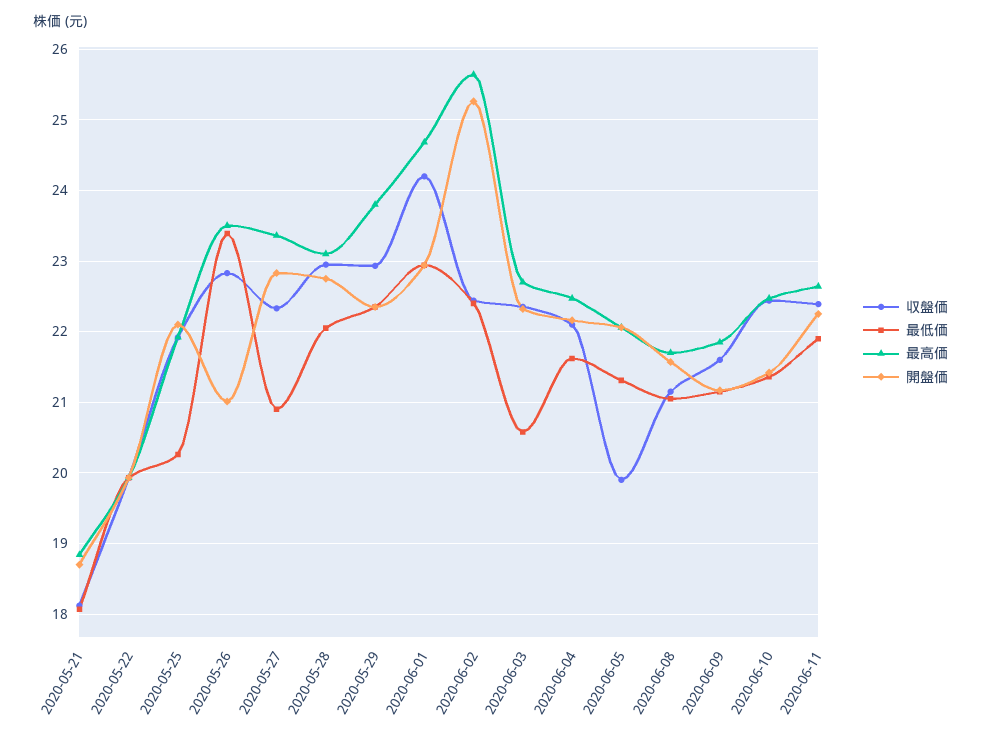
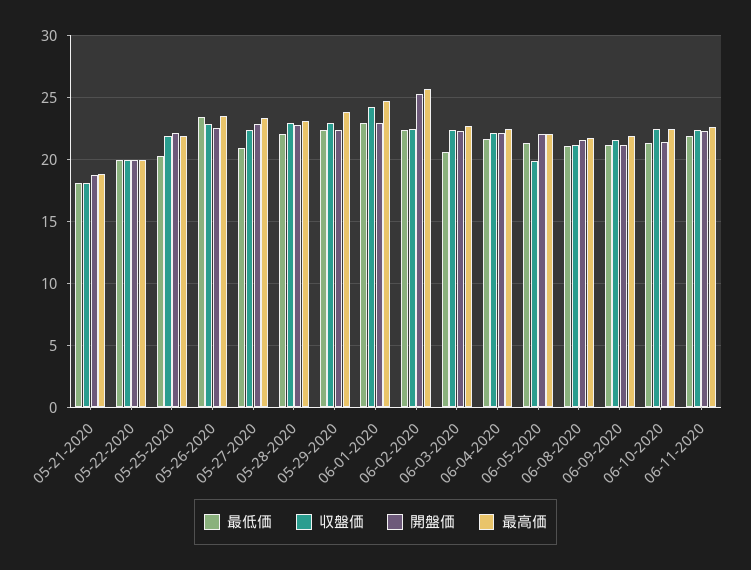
開盤価, 2020-05-26: 21 -> 22.5

